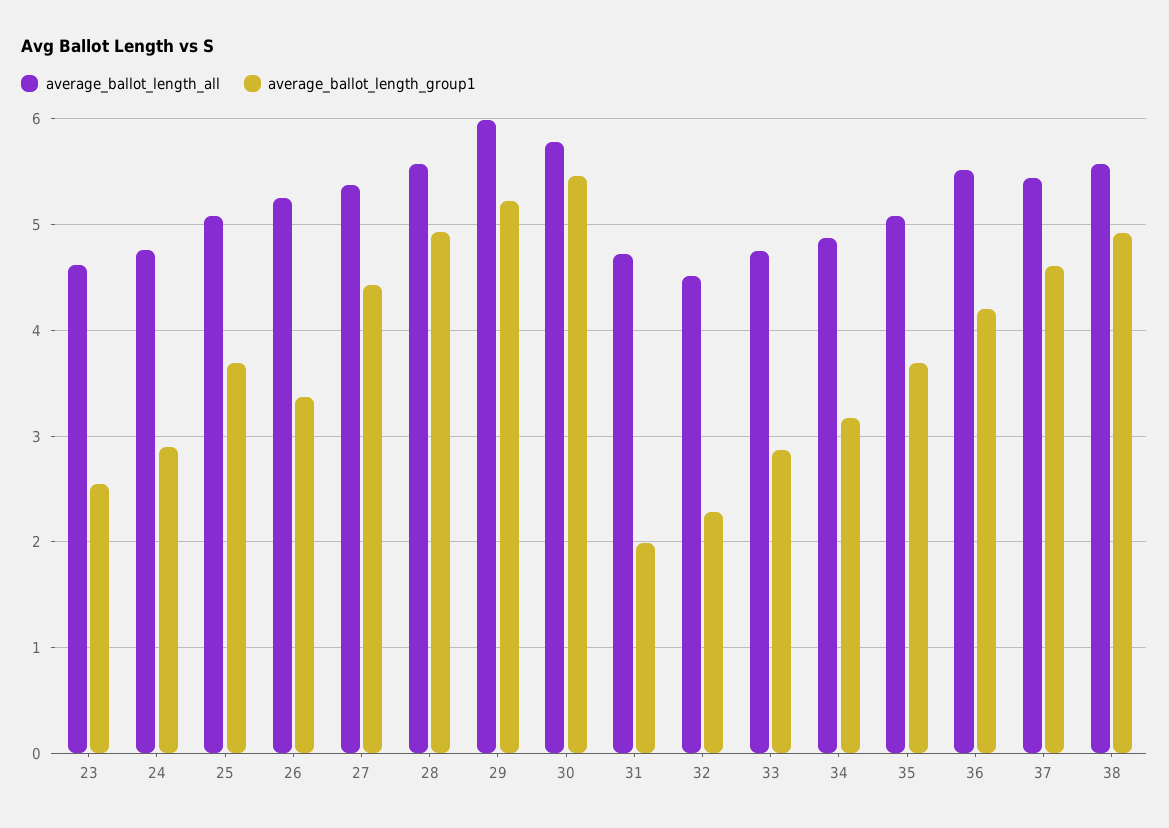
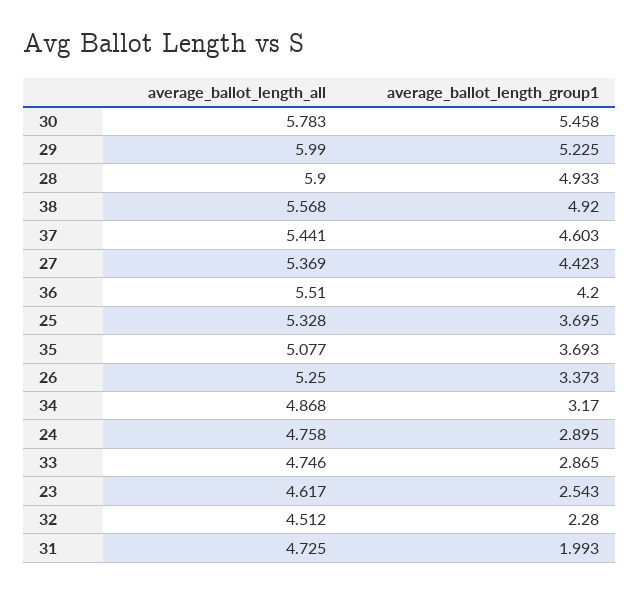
average_ballot_length_all, 25: 5.1 -> 5.328
average_ballot_length_all, 28: 5.6 -> 5.9

